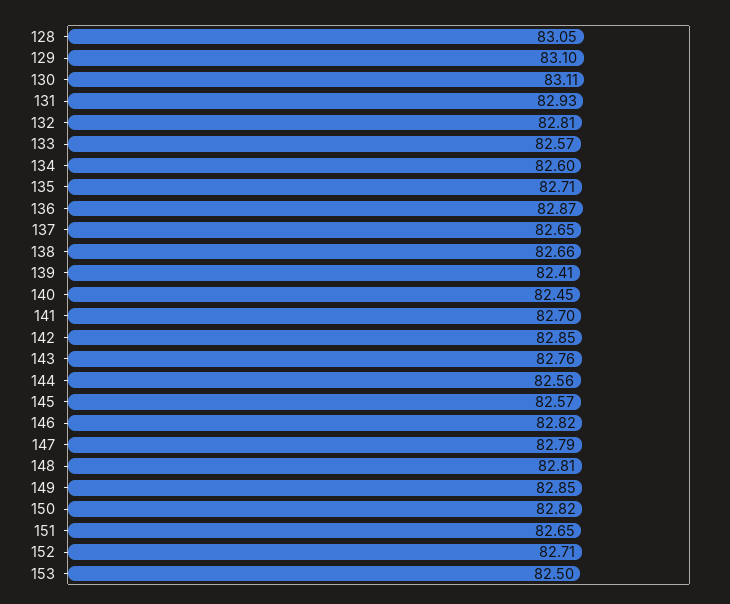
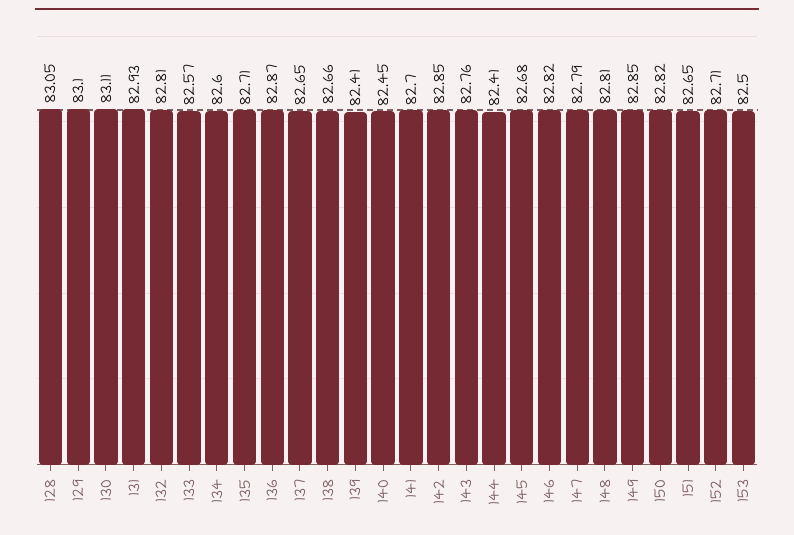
144: 82.56 -> 82.41
145: 82.57 -> 82.68

